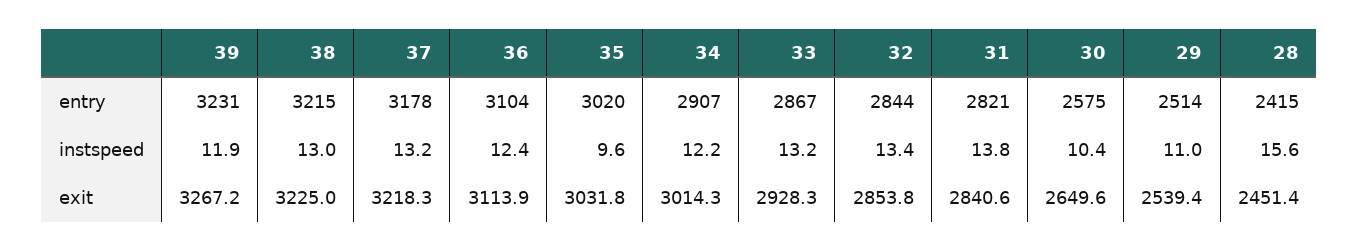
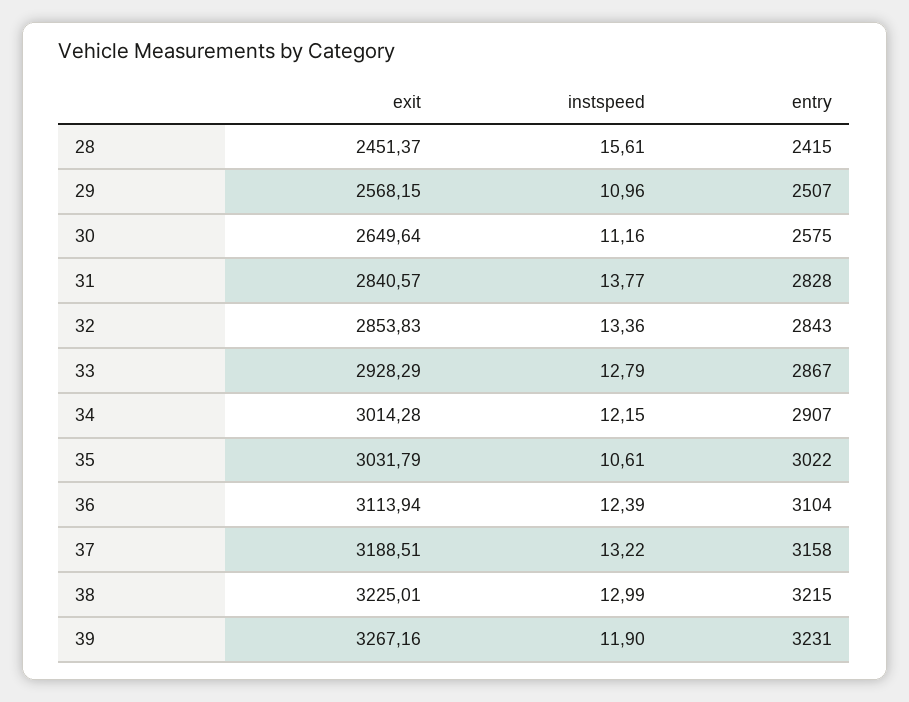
37, entry: 3178 -> 3158
35, entry: 3020 -> 3022
32, entry: 2844 -> 2843
31, entry: 2821 -> 2828
29, entry: 2514 -> 2507
35, instspeed: 9.6 -> 10.61
33, instspeed: 13.2 -> 12.79
30, instspeed: 10.4 -> 11.16
37, exit: 3218.3 -> 3188.51
29, exit: 2539.4 -> 2568.15

